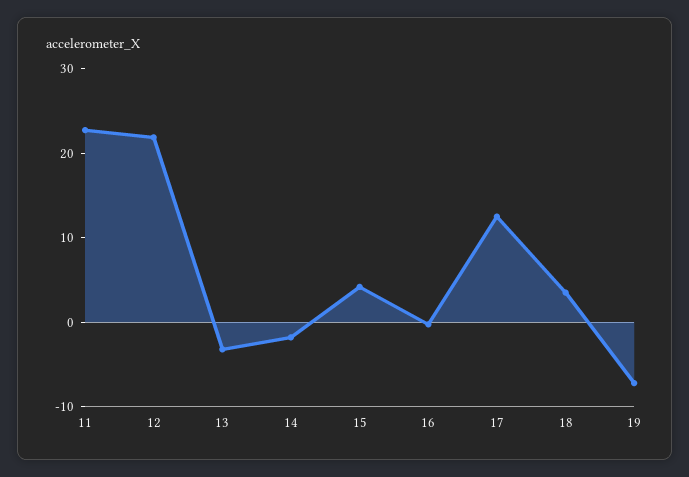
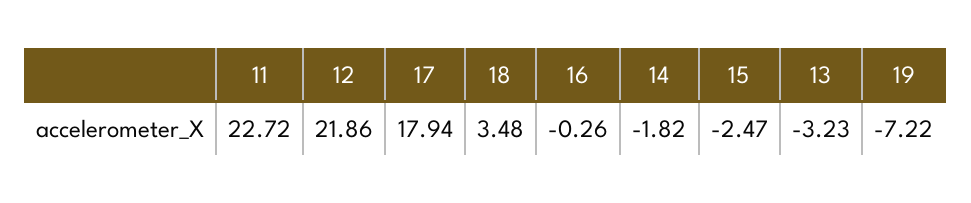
15: 4 -> -2.47
17: 12 -> 17.94

